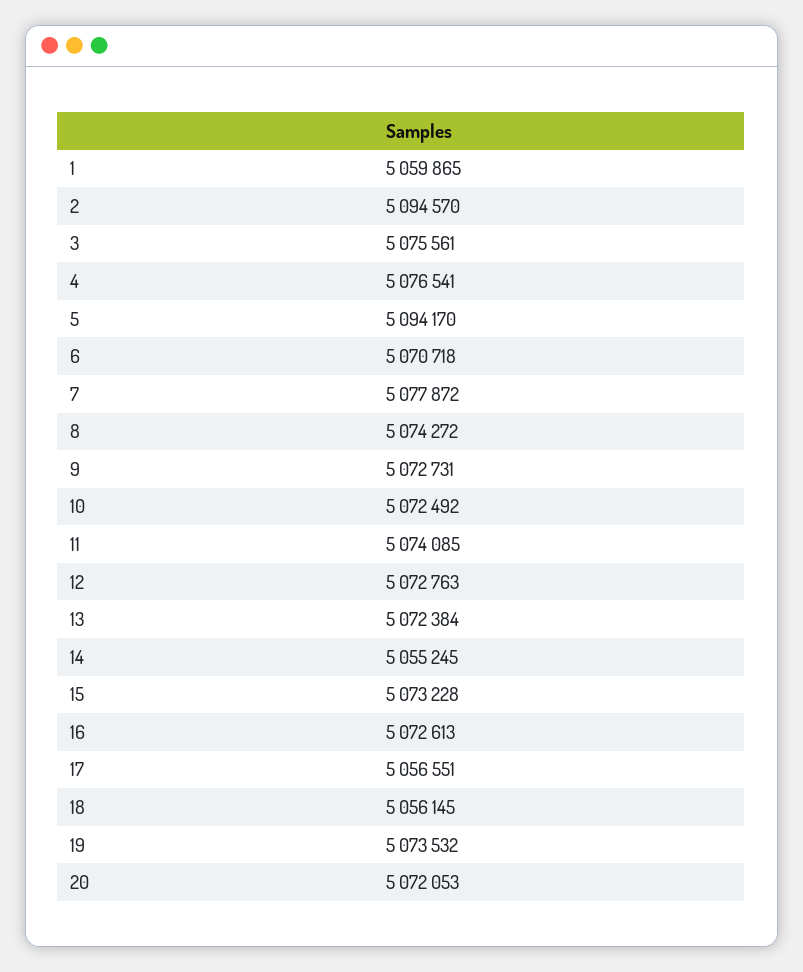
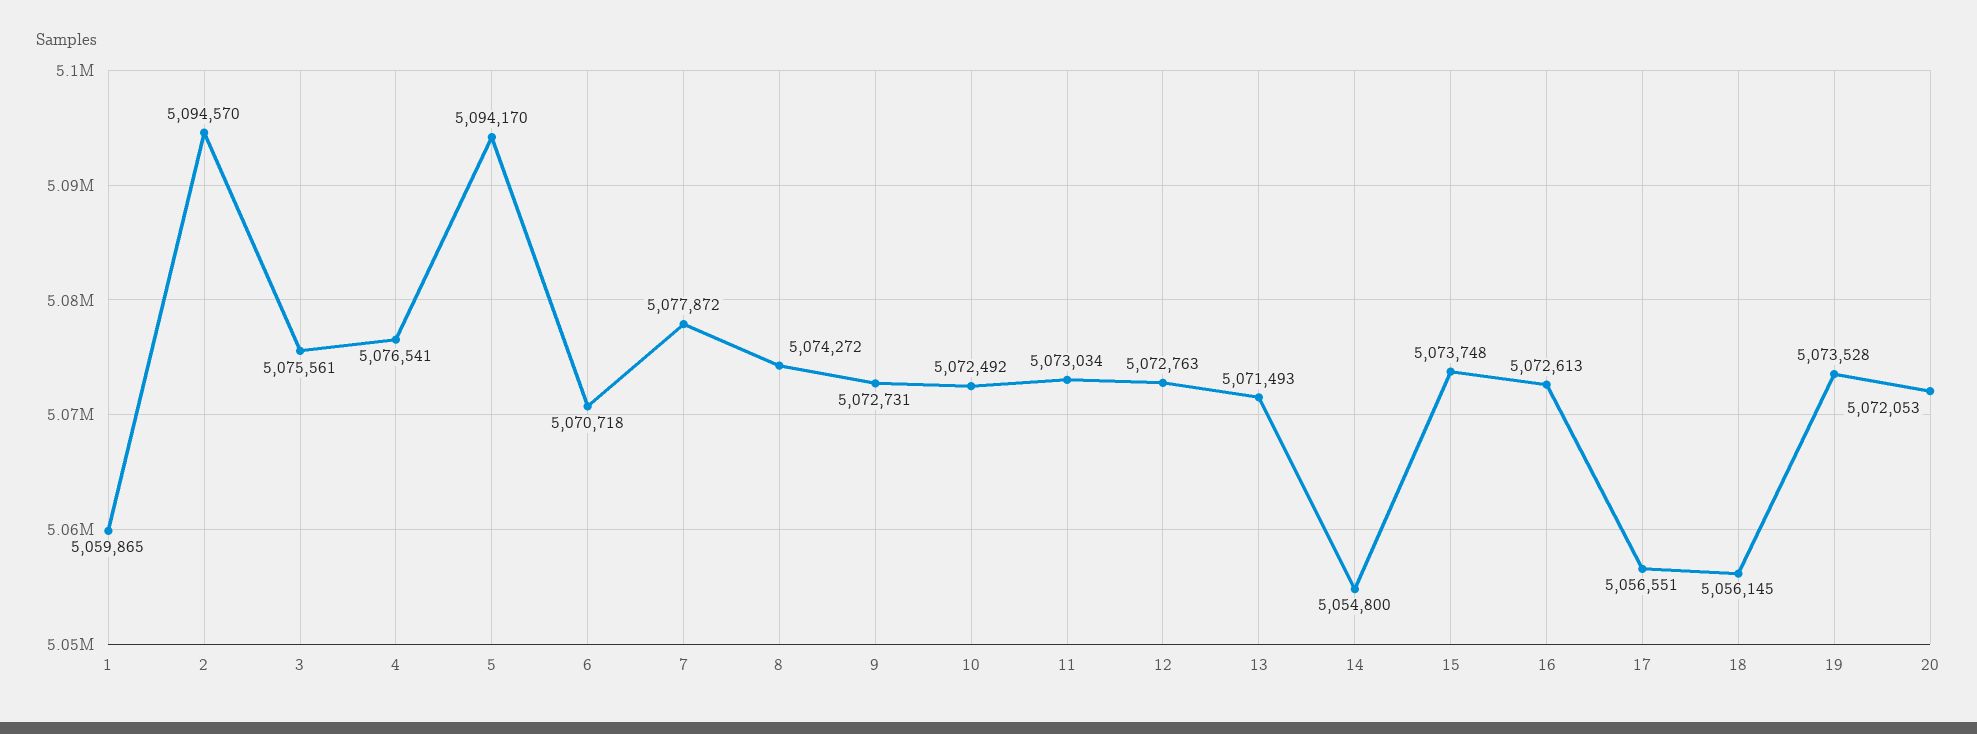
11: 5074085 -> 5073034
13: 5072384 -> 5071493
14: 5055245 -> 5054800
15: 5073228 -> 5073748
19: 5073532 -> 5073528

